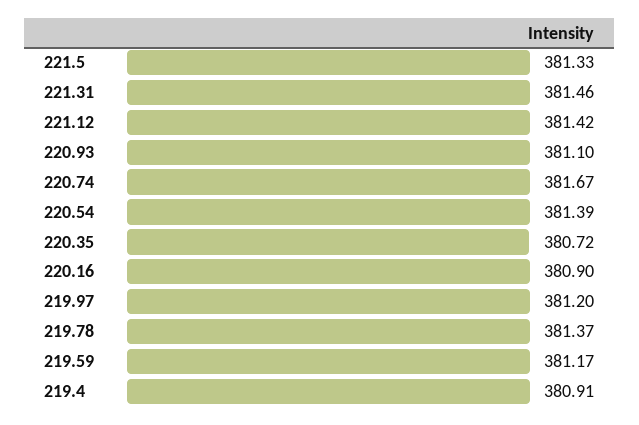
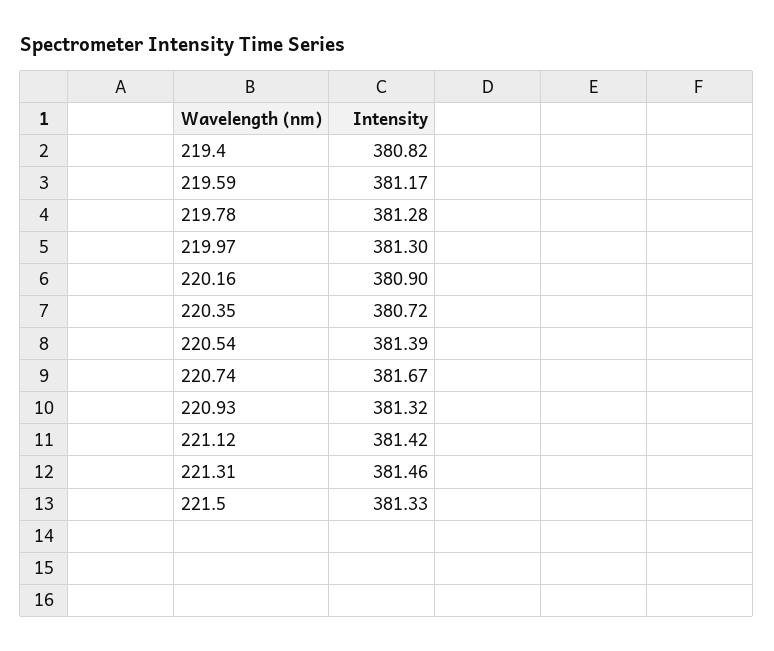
220.93: 381.1 -> 381.32
219.97: 381.2 -> 381.3
219.78: 381.37 -> 381.28
219.4: 380.91 -> 380.82

